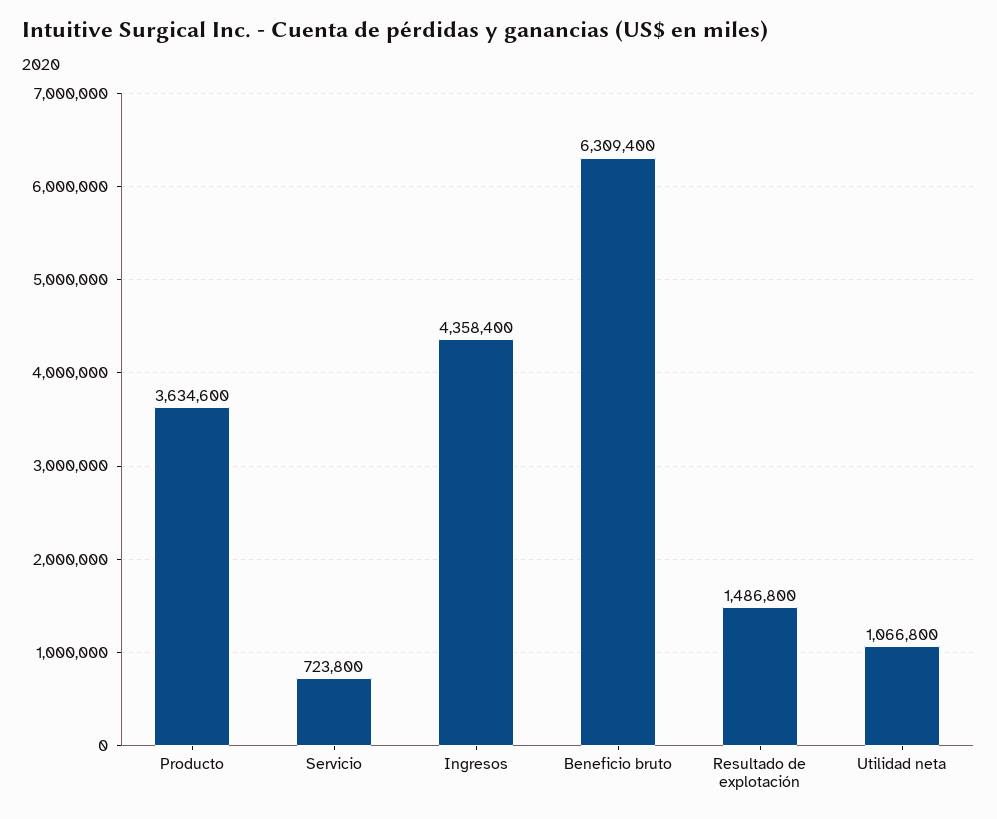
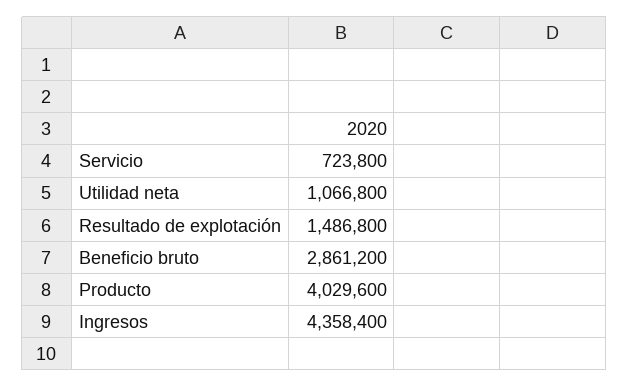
Producto: 3634600 -> 4029600
Beneficio bruto: 6309400 -> 2861200

